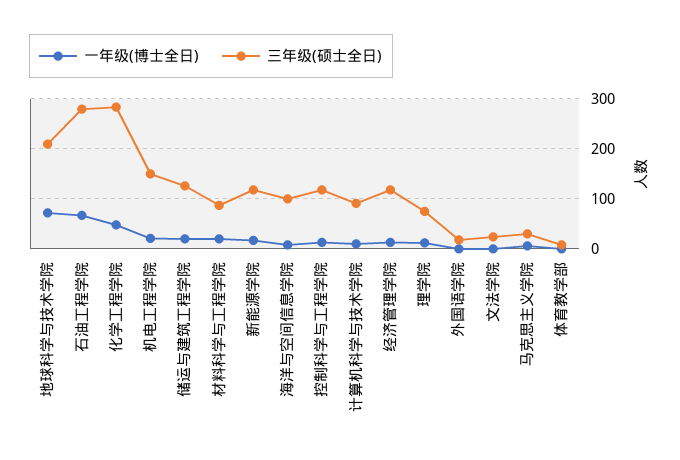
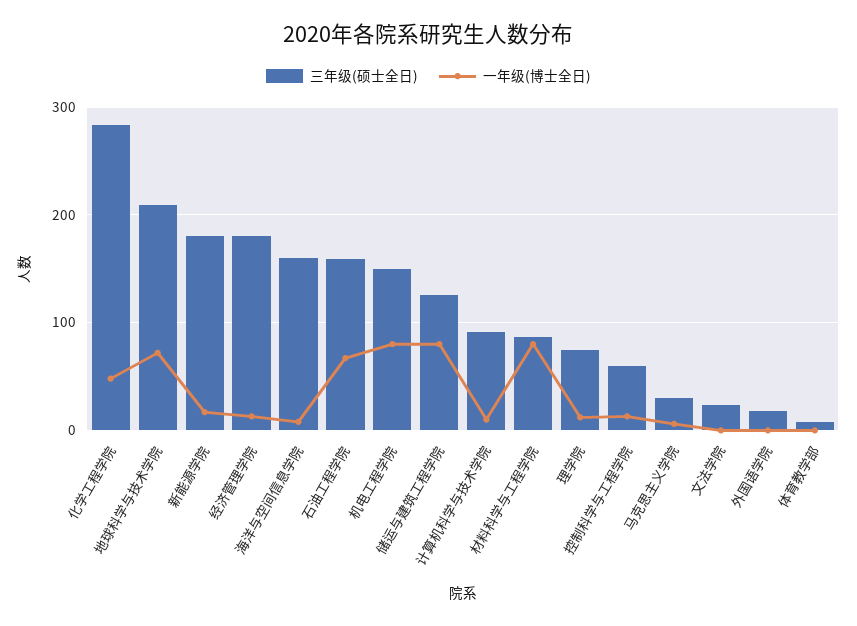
三年级(硕士全日), 石油工程学院: 280 -> 160
一年级(博士全日), 机电工程学院: 20 -> 80
一年级(博士全日), 储运与建筑工程学院: 20 -> 80
一年级(博士全日), 材料科学与工程学院: 20 -> 80
三年级(硕士全日), 新能源学院: 120 -> 180
三年级(硕士全日), 海洋与空间信息学院: 100 -> 160
三年级(硕士全日), 控制科学与工程学院: 120 -> 60
三年级(硕士全日), 经济管理学院: 120 -> 180

